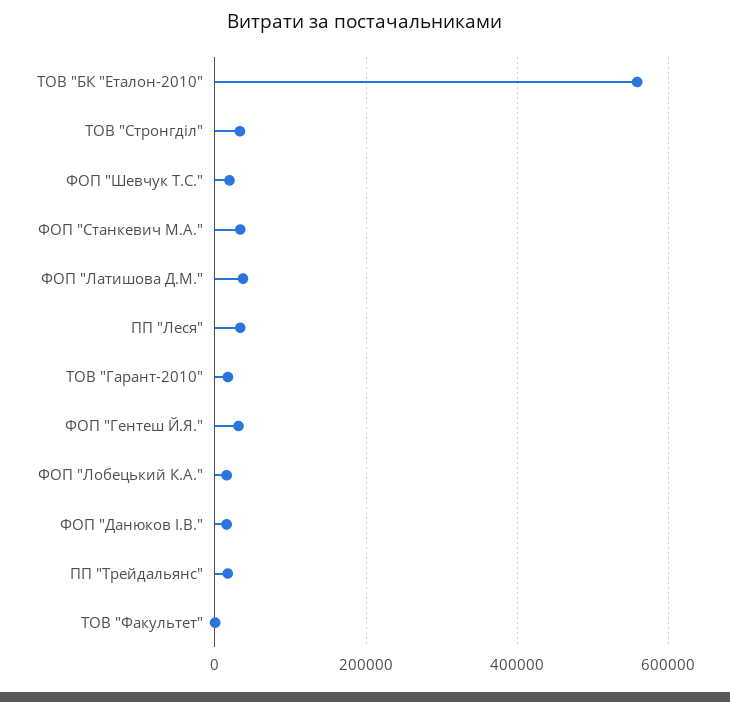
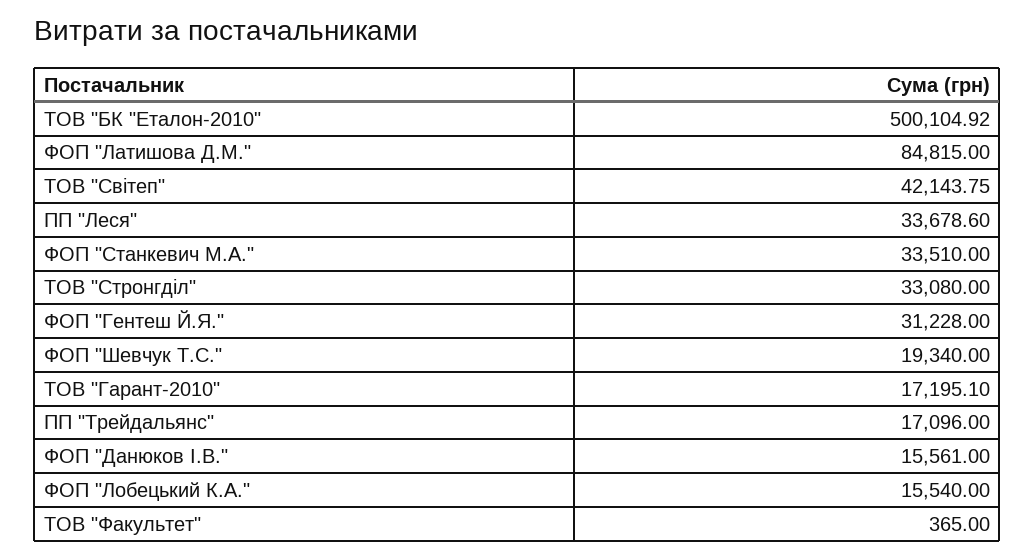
ТОВ "БК "Еталон-2010": 560000 -> 500104.92
ФОП "Латишова Д.М.": 40000 -> 84815
ТОВ "Світеп": none -> 42143.75

